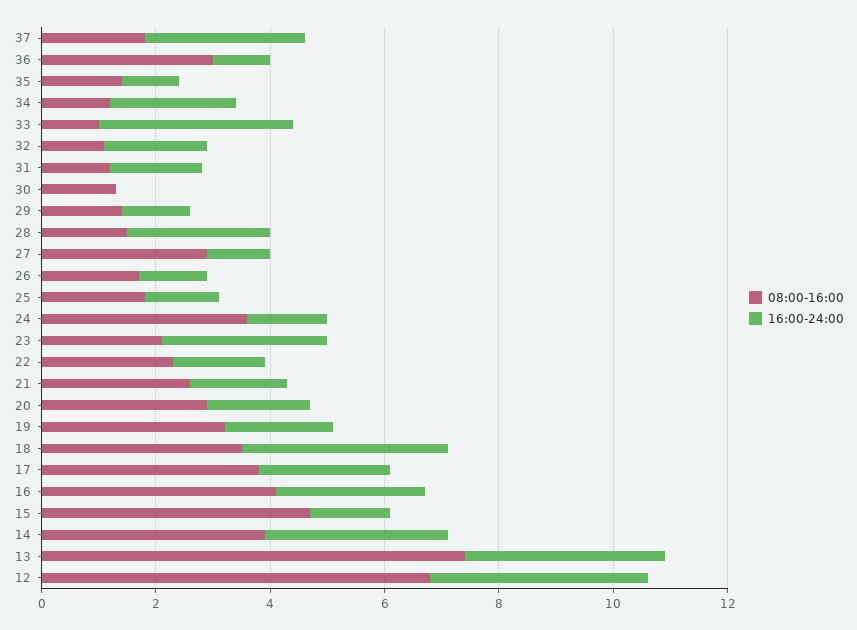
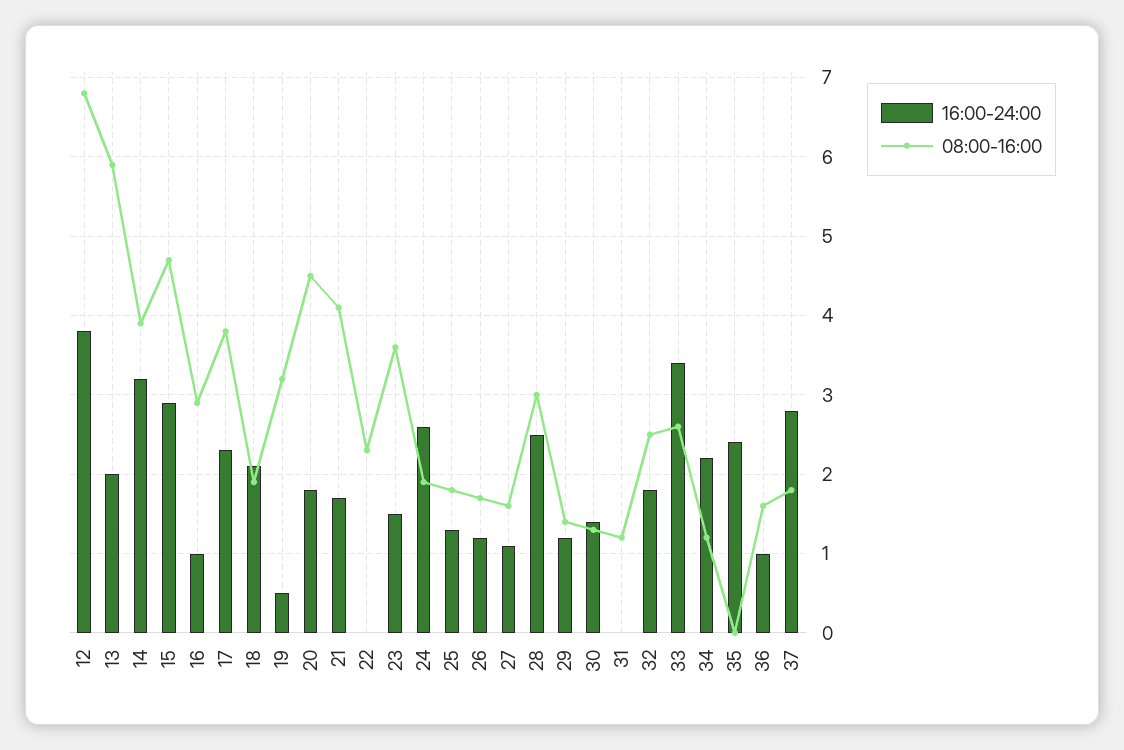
08:00-16:00, 36: 3 -> 1.6
08:00-16:00, 35: 1.5 -> 0
16:00-24:00, 35: 1 -> 2.4
08:00-16:00, 33: 1 -> 2.6
08:00-16:00, 32: 1 -> 2.5
16:00-24:00, 31: 1.5 -> 0
16:00-24:00, 30: 0 -> 1.4
08:00-16:00, 28: 1.5 -> 3
08:00-16:00, 27: 3 -> 1.6
08:00-16:00, 24: 3.5 -> 1.9
16:00-24:00, 24: 1.5 -> 2.6
08:00-16:00, 23: 2 -> 3.6
16:00-24:00, 23: 3 -> 1.5
16:00-24:00, 22: 1.5 -> 0
08:00-16:00, 21: 2.5 -> 4.1
08:00-16:00, 20: 3 -> 4.5
16:00-24:00, 19: 2 -> 0.5
08:00-16:00, 18: 3.5 -> 1.9
16:00-24:00, 18: 3.5 -> 2.1
08:00-16:00, 16: 4 -> 2.9
16:00-24:00, 16: 2.5 -> 1
16:00-24:00, 15: 1.5 -> 2.9
08:00-16:00, 13: 7.5 -> 5.9
16:00-24:00, 13: 3.5 -> 2

